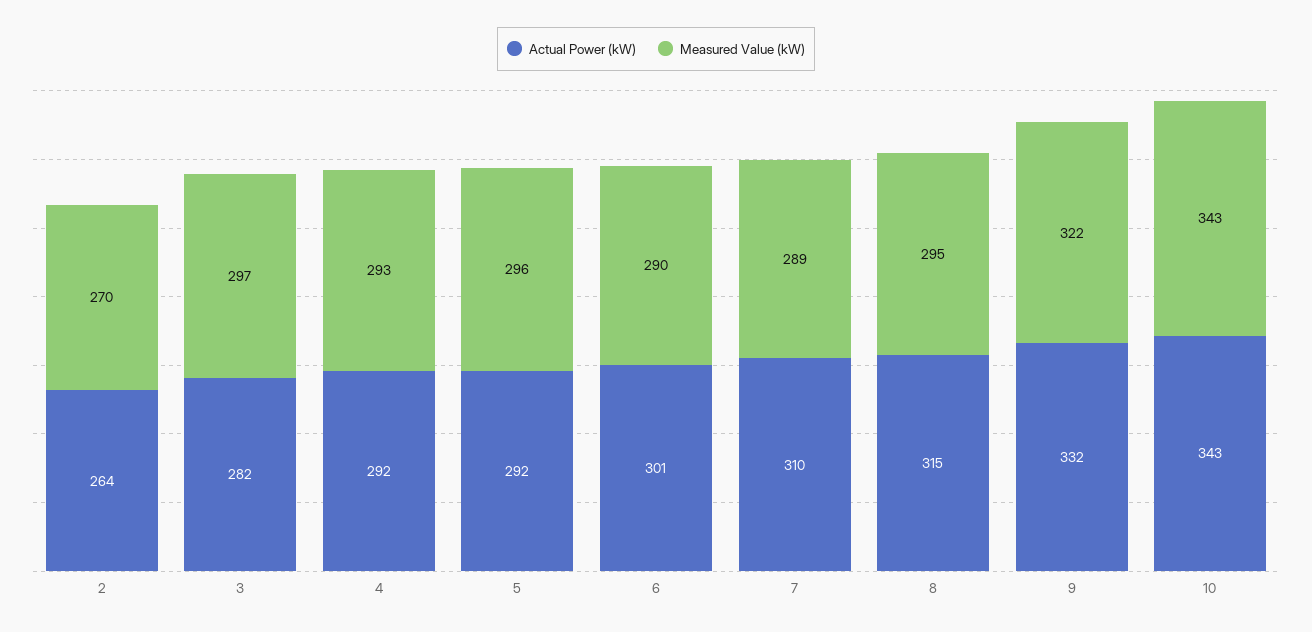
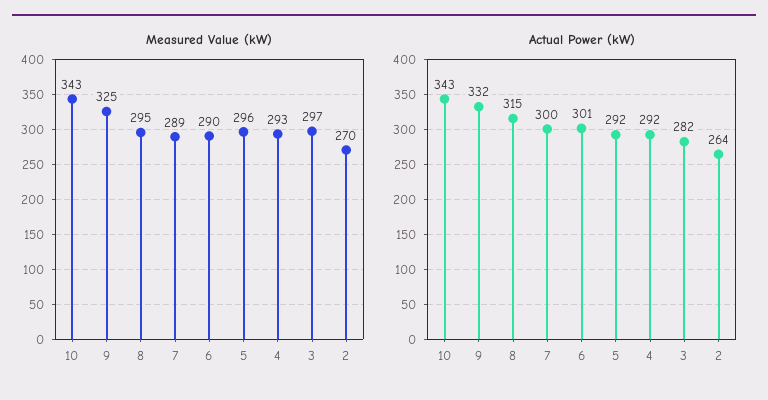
Actual Power (kW), 7: 310 -> 300
Measured Value (kW), 9: 322 -> 325

